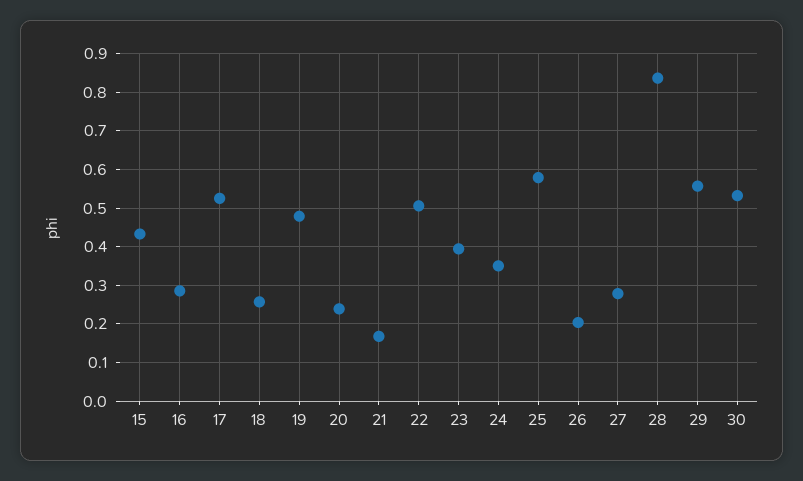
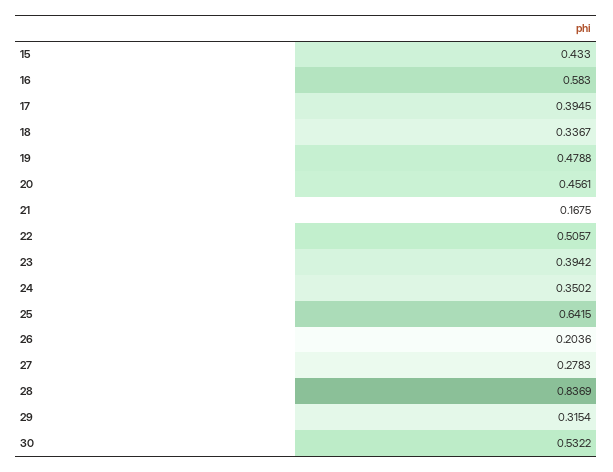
16: 0.28 -> 0.583
17: 0.52 -> 0.3945
18: 0.26 -> 0.3367
20: 0.24 -> 0.4561
25: 0.58 -> 0.6415
29: 0.56 -> 0.3154

